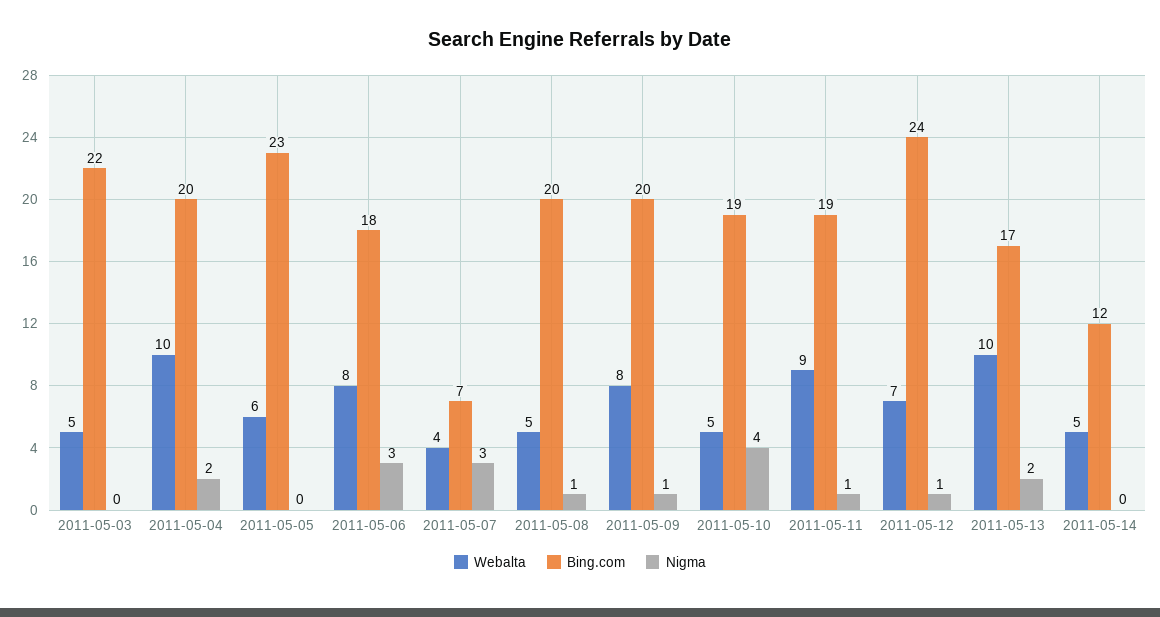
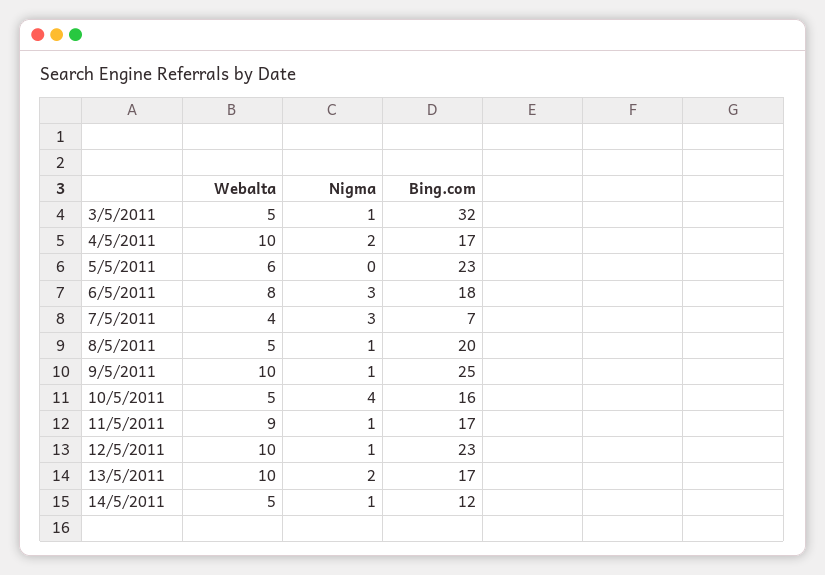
Bing.com, 2011-05-03: 22 -> 32
Nigma, 2011-05-03: 0 -> 1
Bing.com, 2011-05-04: 20 -> 17
Webalta, 2011-05-09: 8 -> 10
Bing.com, 2011-05-09: 20 -> 25
Bing.com, 2011-05-10: 19 -> 16
Bing.com, 2011-05-11: 19 -> 17
Webalta, 2011-05-12: 7 -> 10
Bing.com, 2011-05-12: 24 -> 23
Nigma, 2011-05-14: 0 -> 1

